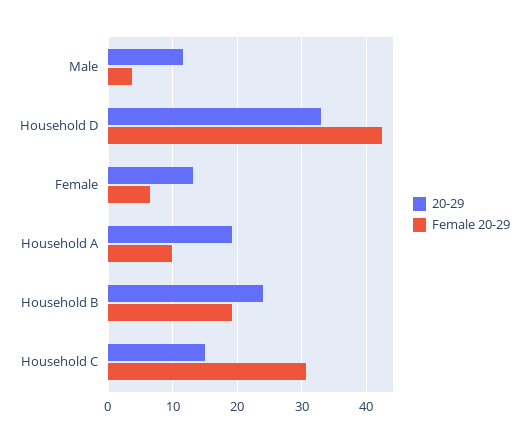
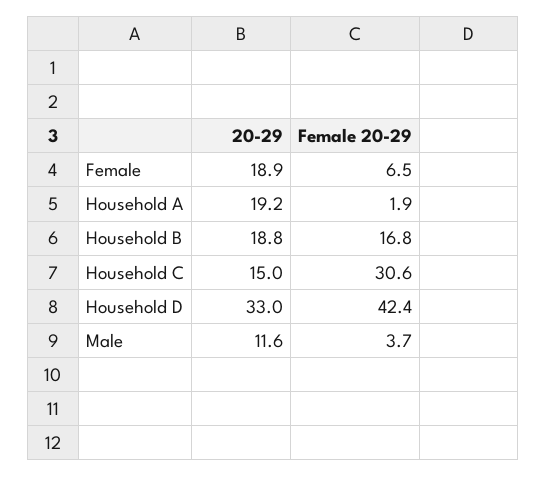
20-29, Female: 13 -> 18.9
Female 20-29, Household A: 10 -> 1.9
20-29, Household B: 24 -> 18.8
Female 20-29, Household B: 19 -> 16.8

